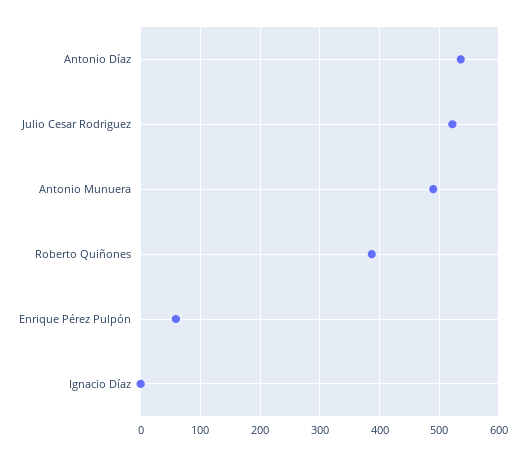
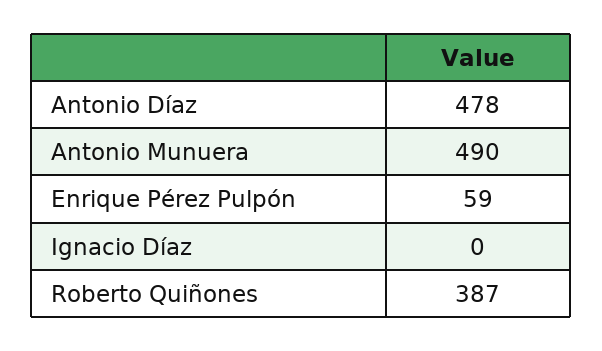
Antonio Díaz: 540 -> 478
Julio Cesar Rodriguez: 520 -> none

